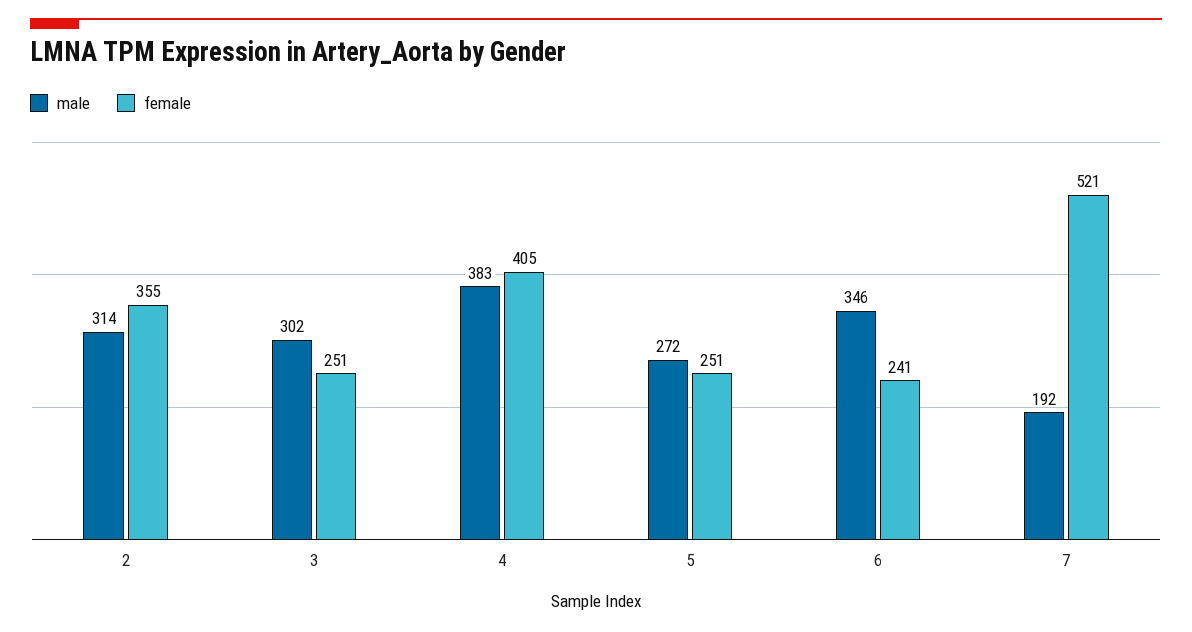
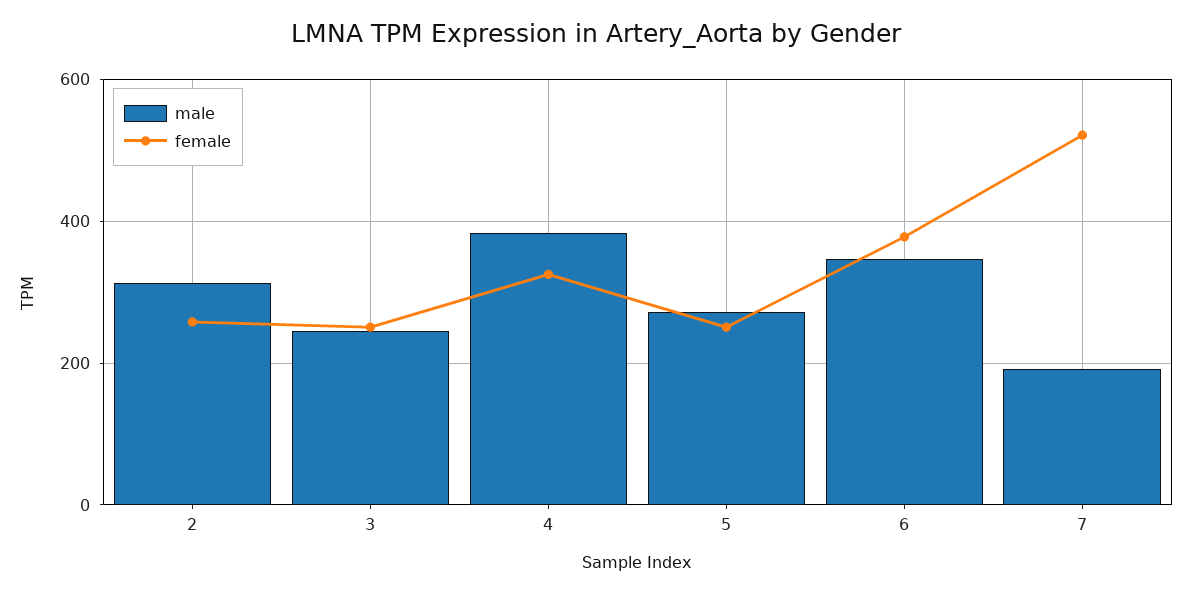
female, 2: 355 -> 260
male, 3: 302 -> 240
female, 4: 405 -> 320
female, 6: 241 -> 380

